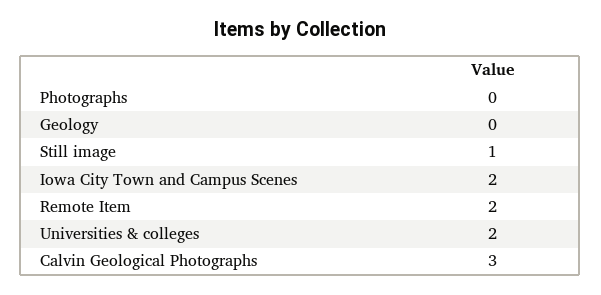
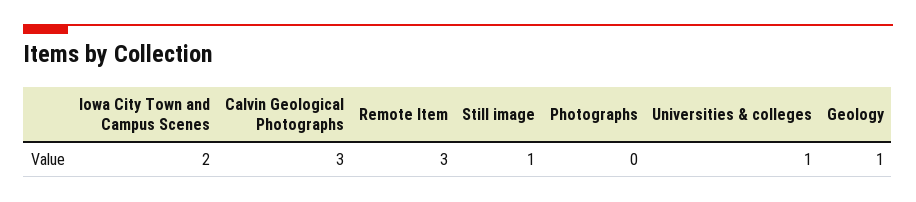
Geology: 0 -> 1
Remote Item: 2 -> 3
Universities & colleges: 2 -> 1

